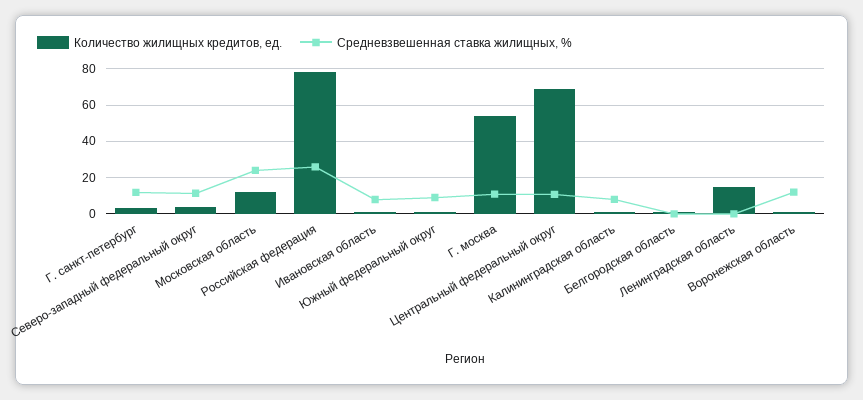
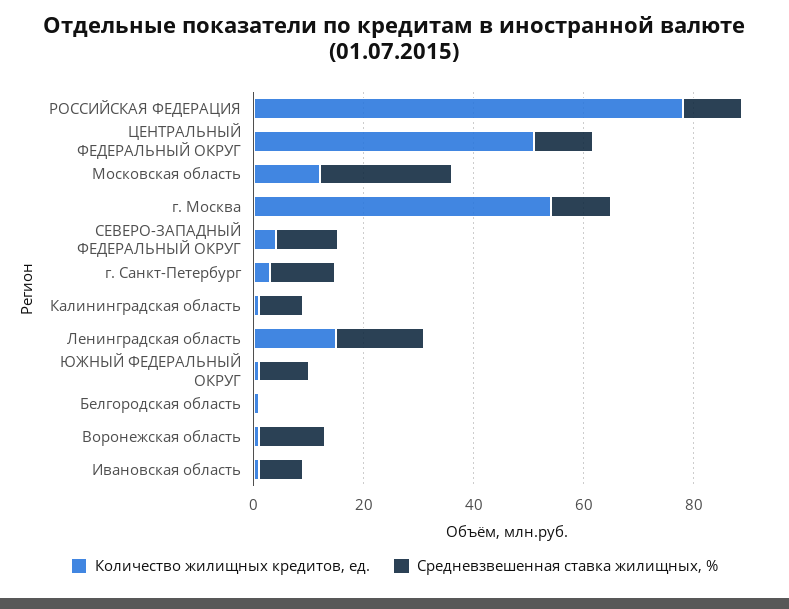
Средневзвешенная ставка жилищных, %, Российская федерация: 25 -> 10
Количество жилищных кредитов, ед., Центральный федеральный округ: 70 -> 50
Средневзвешенная ставка жилищных, %, Ленинградская область: 0 -> 15

